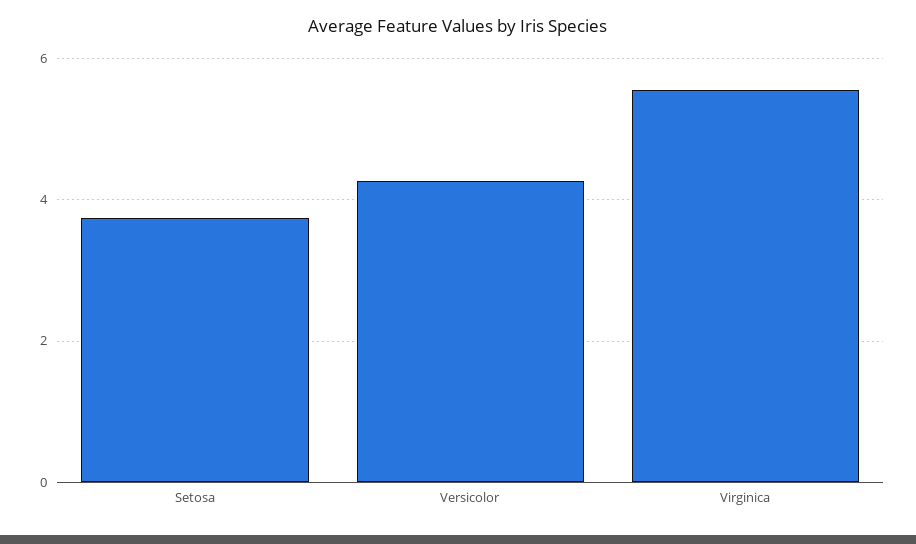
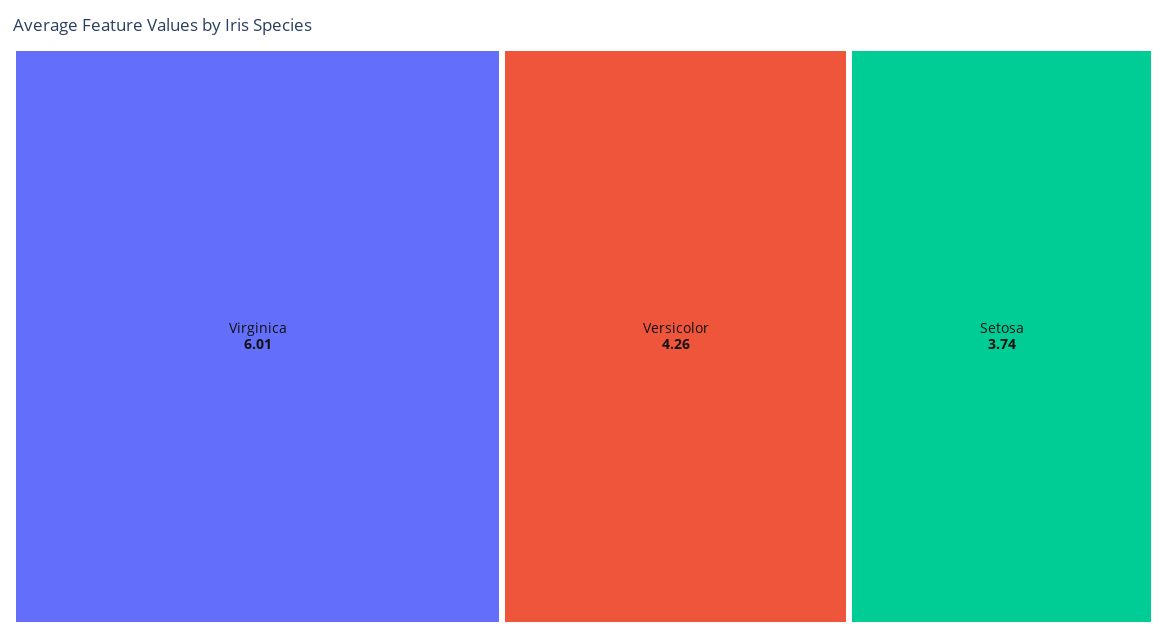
Virginica: 5.6 -> 6.01

